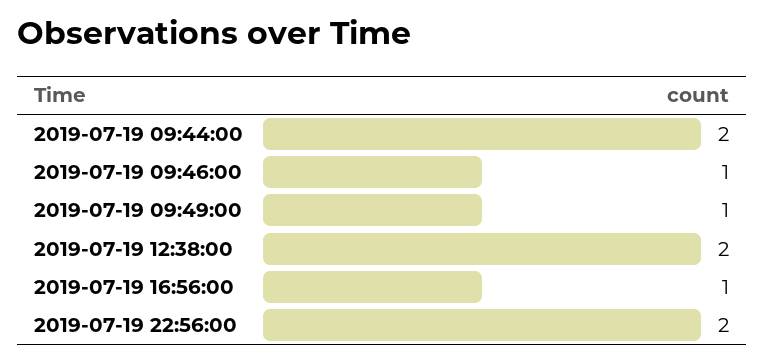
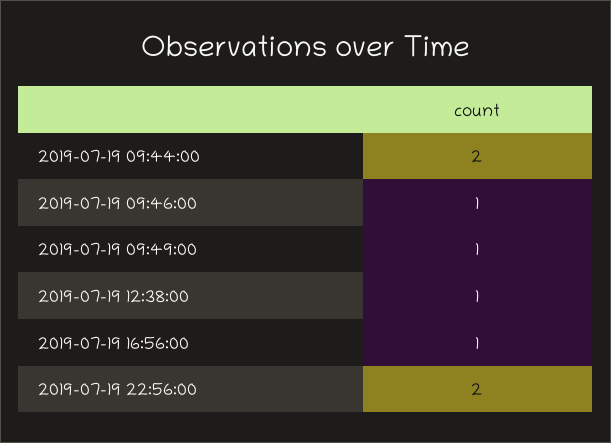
2019-07-19 12:38:00: 2 -> 1

